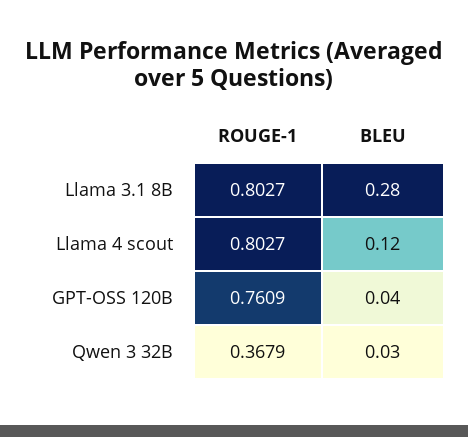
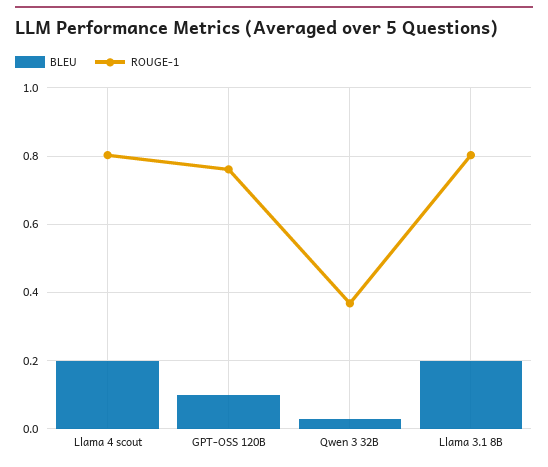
BLEU, Llama 3.1 8B: 0.28 -> 0.2
BLEU, Llama 4 scout: 0.12 -> 0.2
BLEU, GPT-OSS 120B: 0.04 -> 0.1

